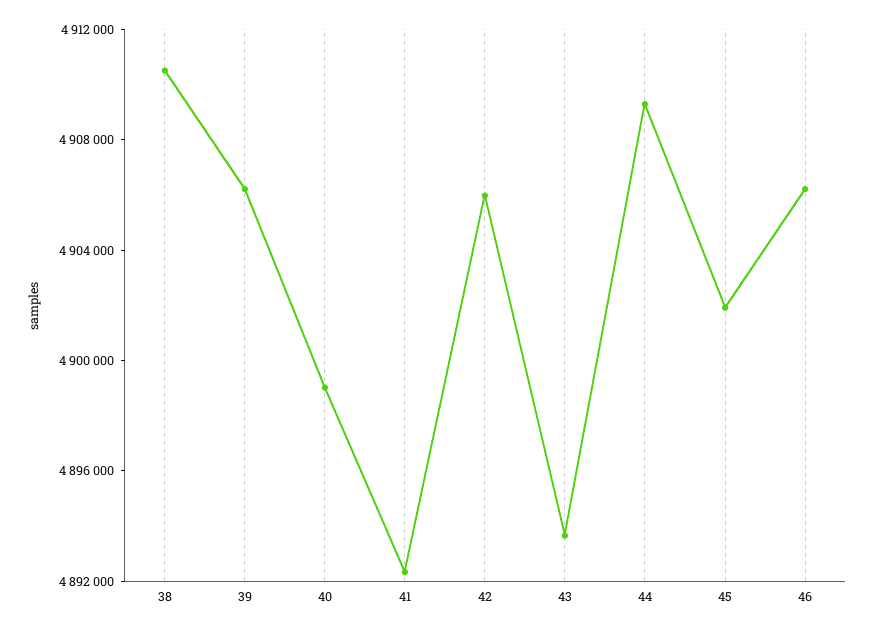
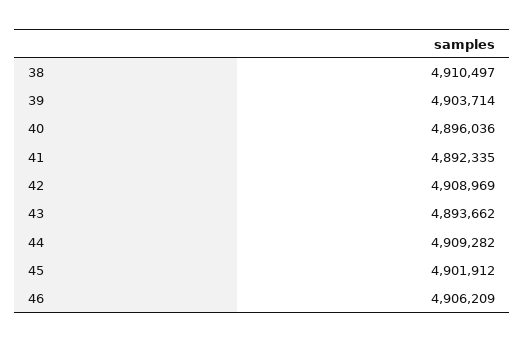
39: 4906000 -> 4903714
40: 4899000 -> 4896036
42: 4906000 -> 4908969

